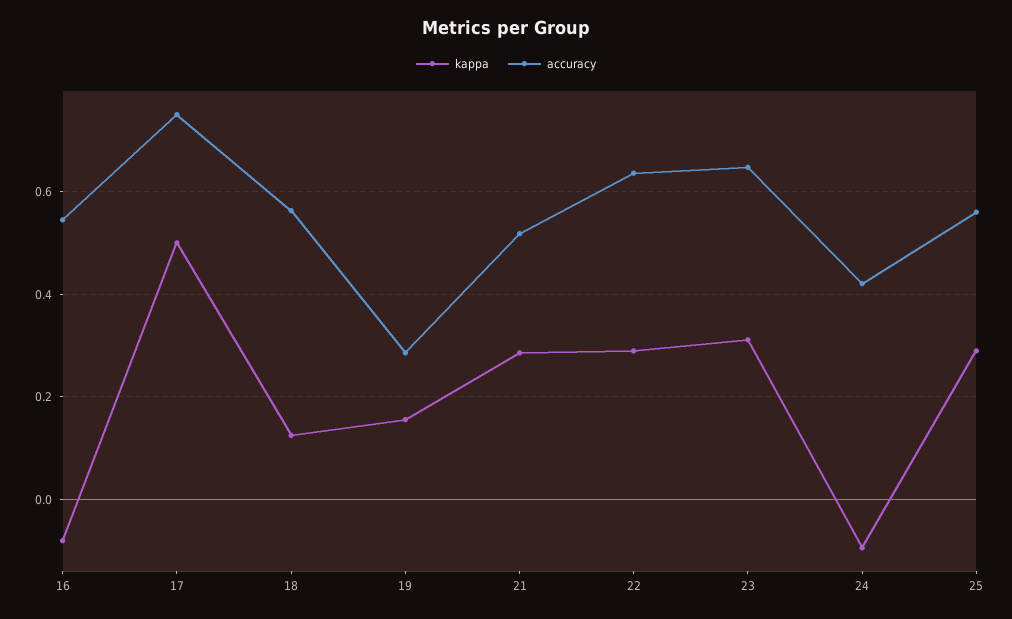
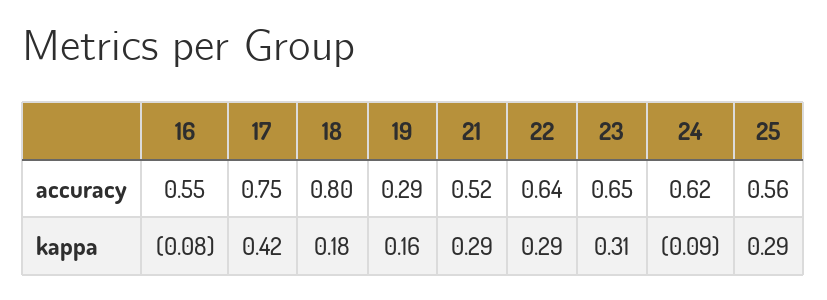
kappa, 17: 0.5 -> 0.42
kappa, 18: 0.12 -> 0.18
accuracy, 18: 0.56 -> 0.8
accuracy, 24: 0.42 -> 0.62

